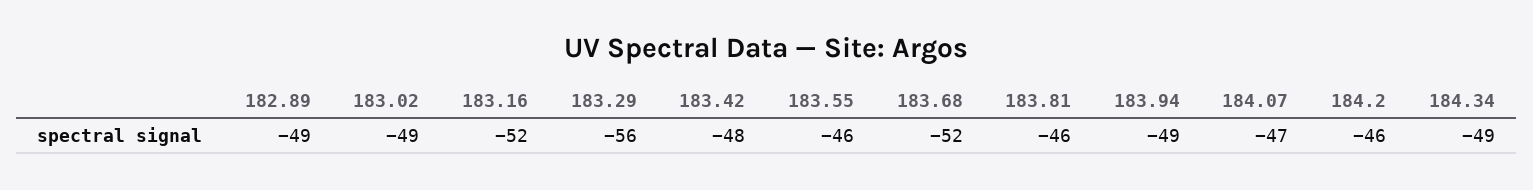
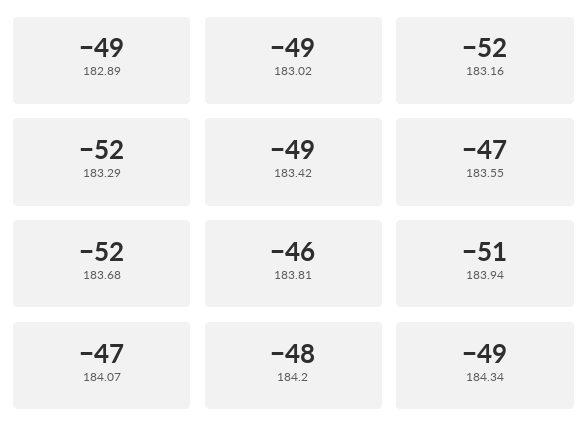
183.29: -56 -> -52
183.42: -48 -> -49
183.55: -46 -> -47
183.94: -49 -> -51
184.2: -46 -> -48

